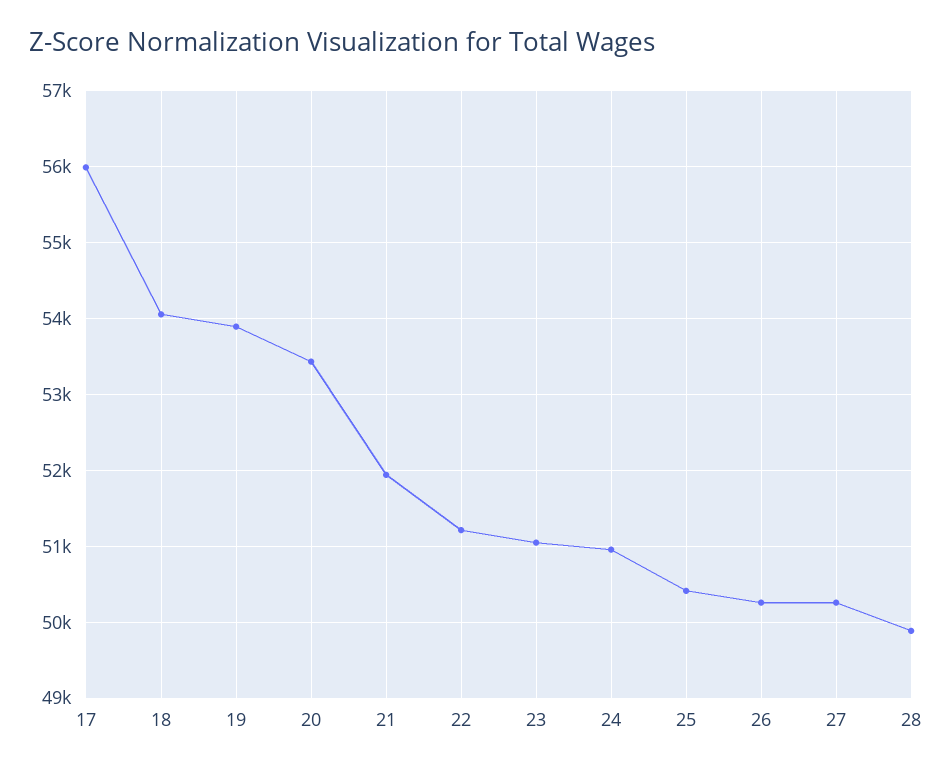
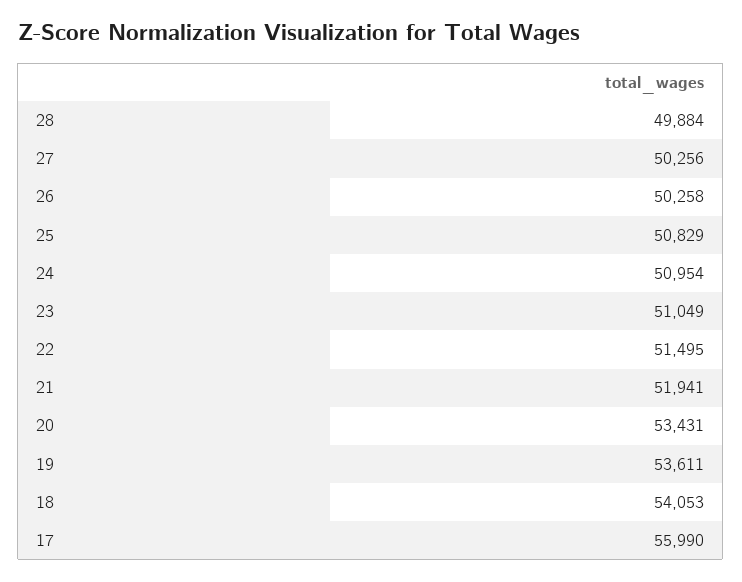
19: 53900 -> 53611
22: 51200 -> 51495
25: 50400 -> 50829

